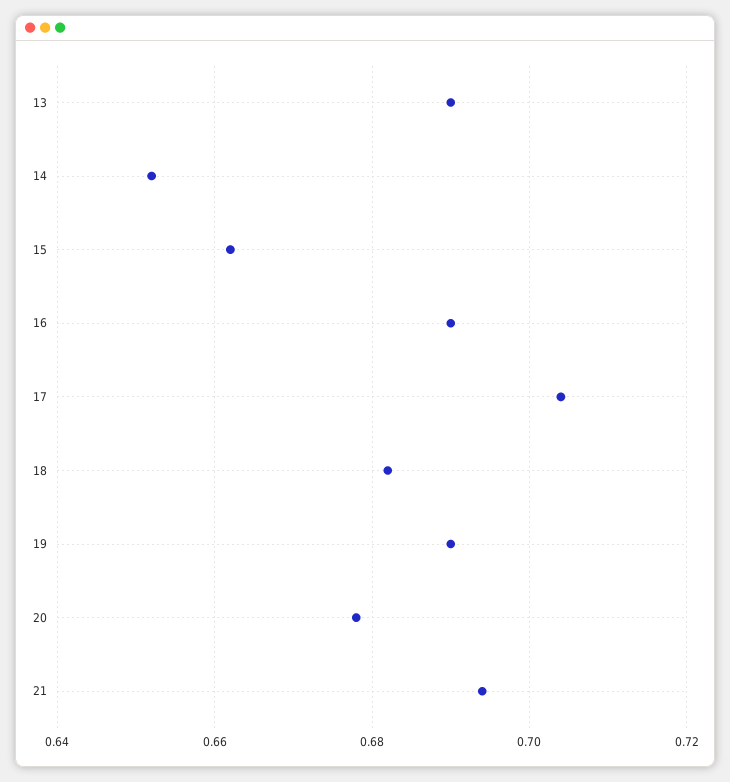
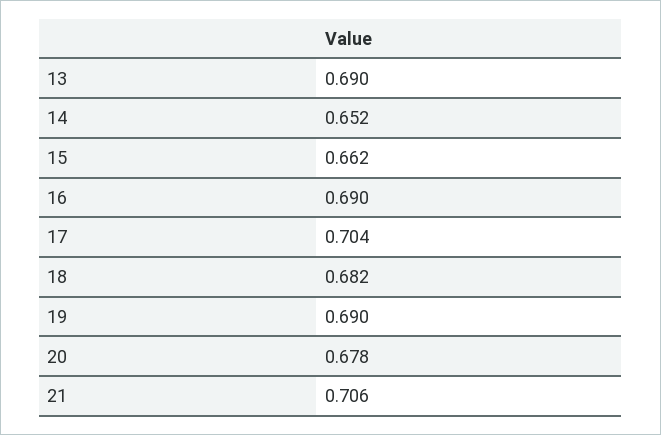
21: 0.695 -> 0.706

